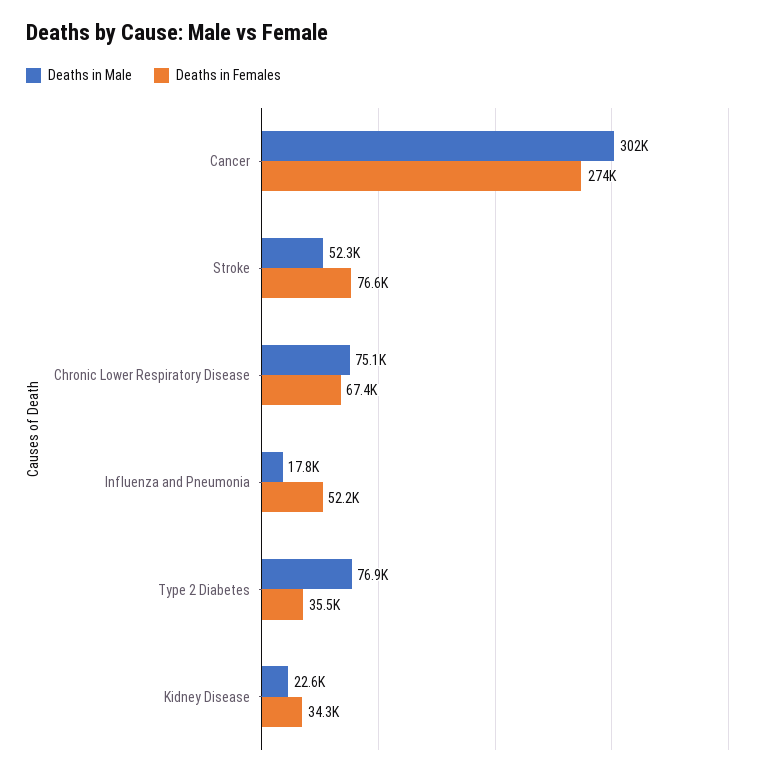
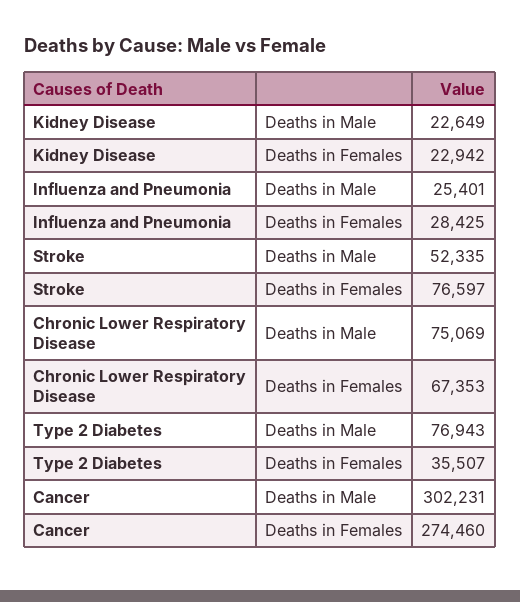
Deaths in Male, Influenza and Pneumonia: 17800 -> 25401
Deaths in Females, Influenza and Pneumonia: 52200 -> 28425
Deaths in Females, Kidney Disease: 34300 -> 22942

